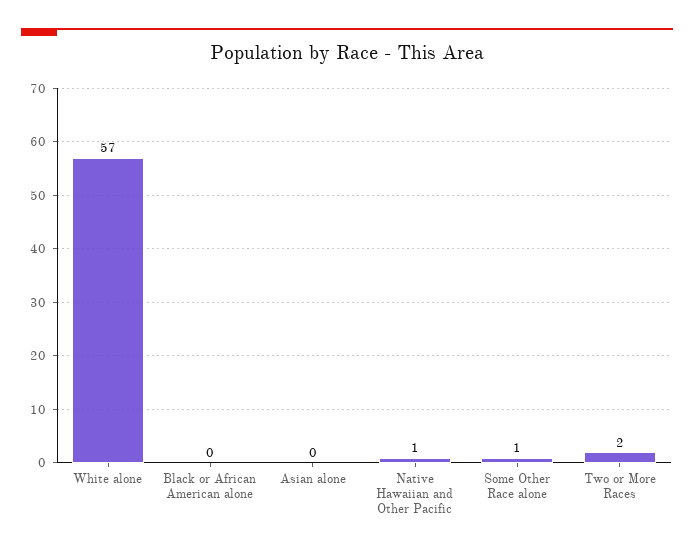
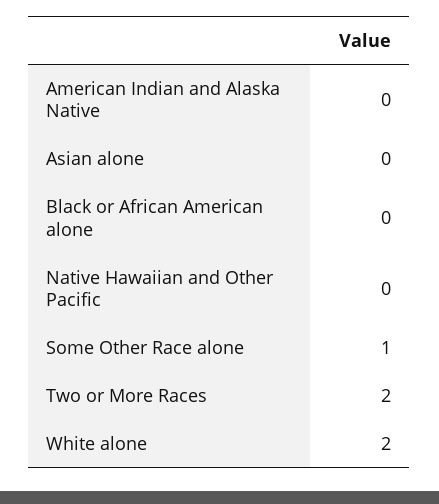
White alone: 57 -> 2
Native Hawaiian and Other Pacific: 1 -> 0
American Indian and Alaska Native: none -> 0

